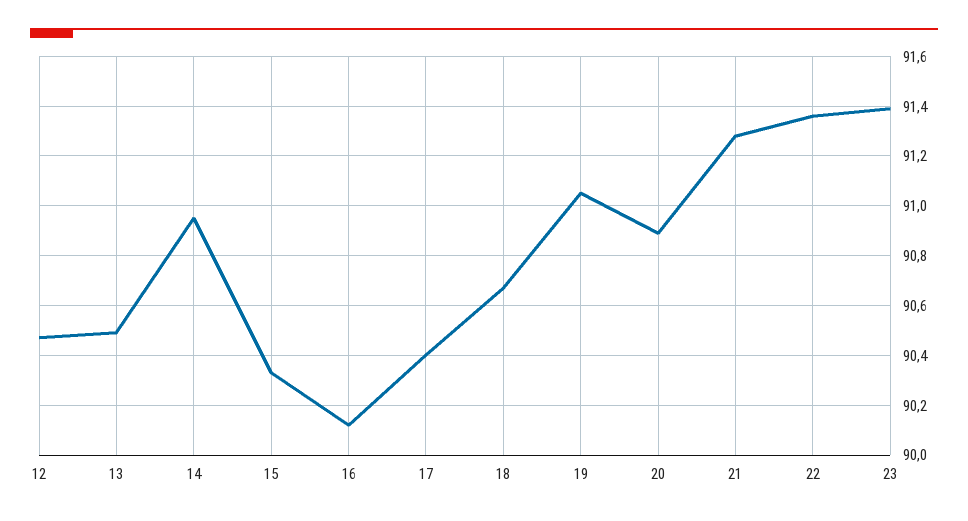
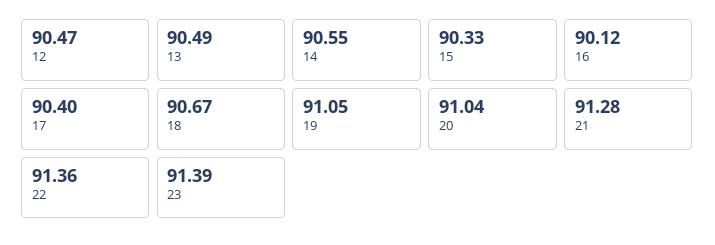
14: 90.95 -> 90.55
20: 90.9 -> 91.04

